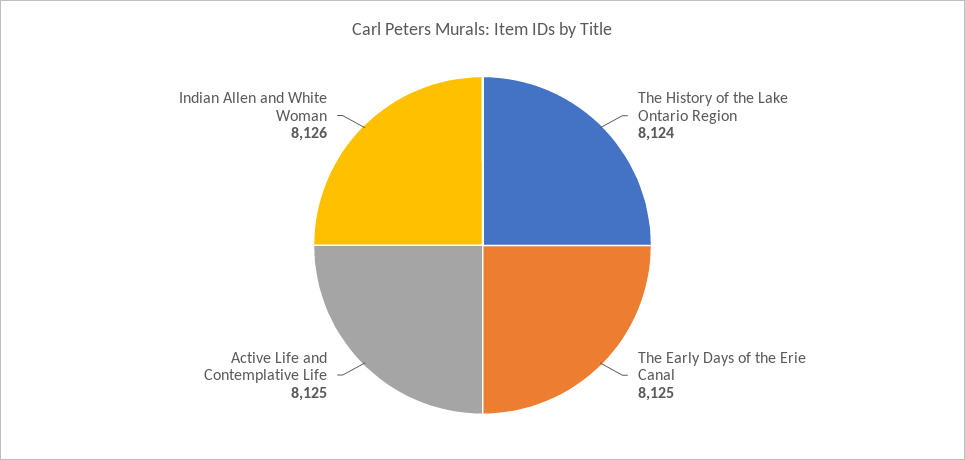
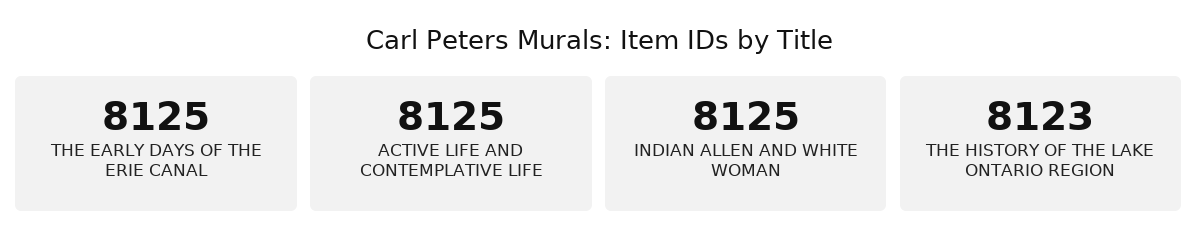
The History of the Lake Ontario Region: 8124 -> 8123
Indian Allen and White Woman: 8126 -> 8125

